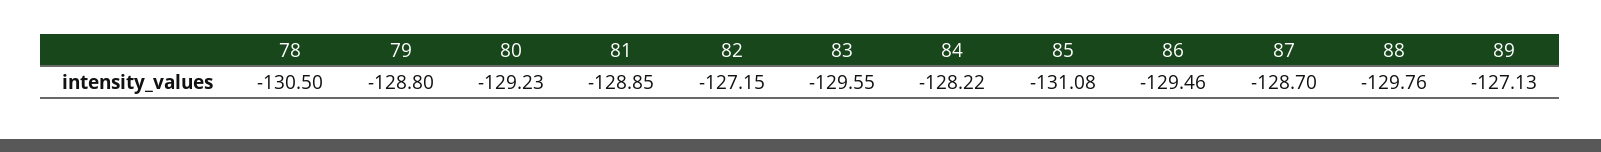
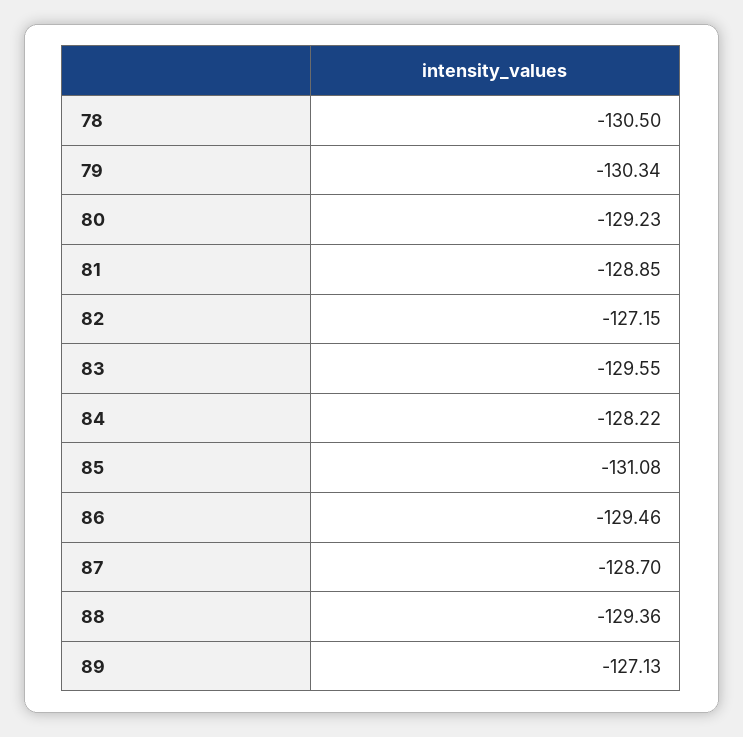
79: -128.8 -> -130.34
88: -129.76 -> -129.36

